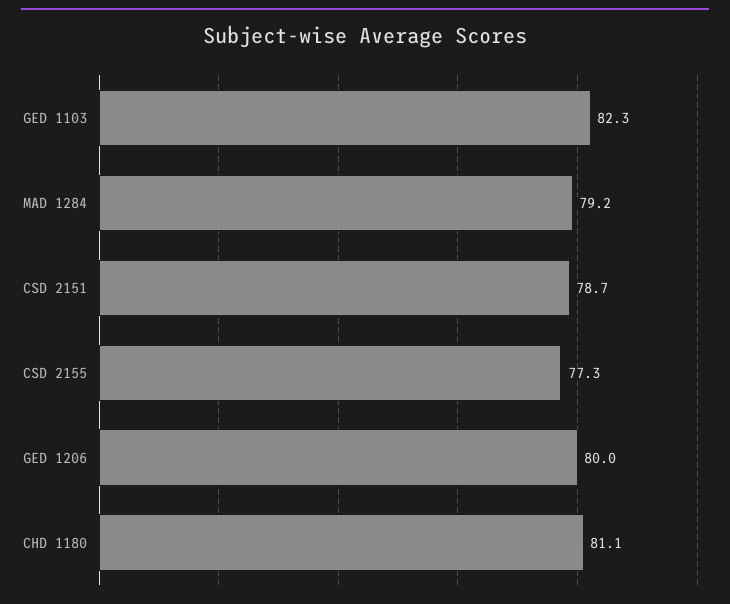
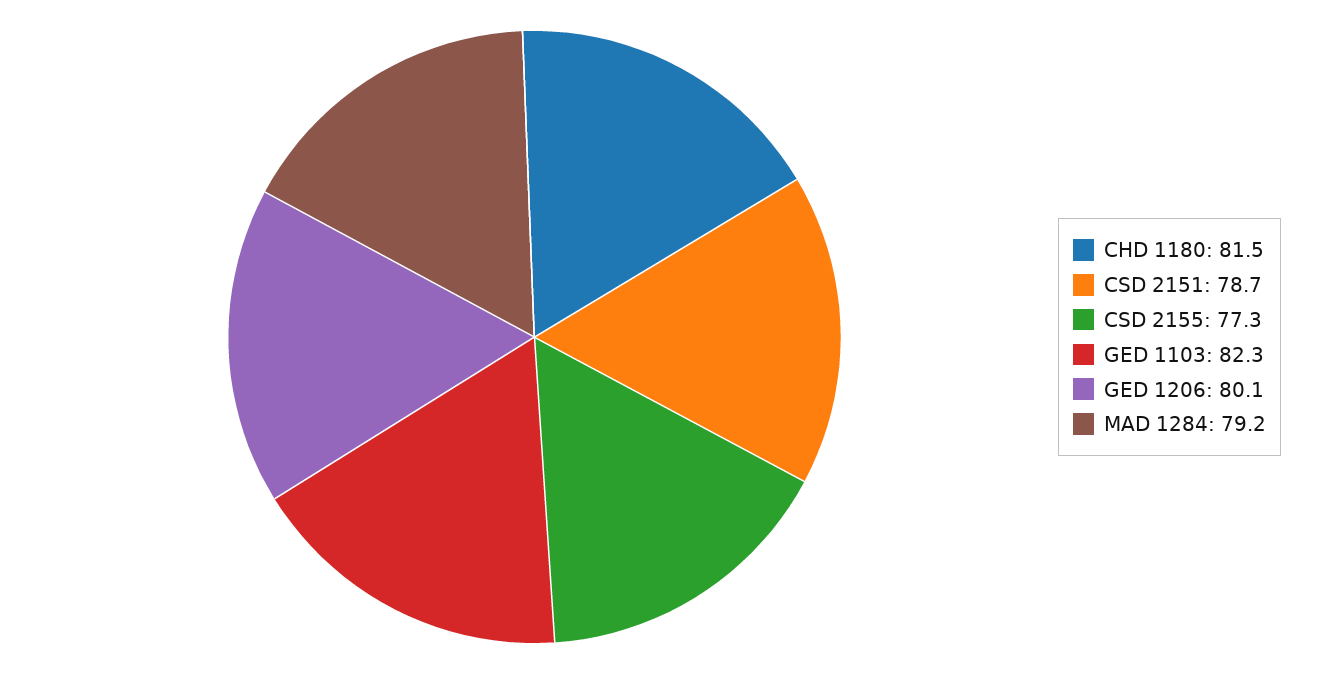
GED 1206: 80 -> 80.1
CHD 1180: 81.1 -> 81.5

